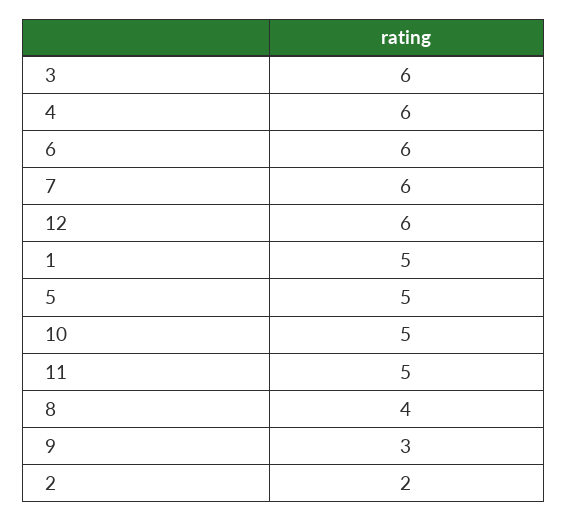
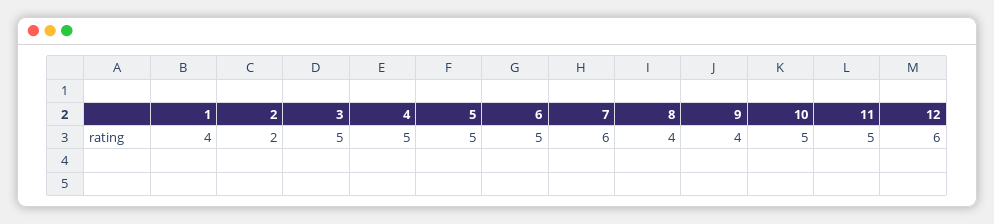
3: 6 -> 5
4: 6 -> 5
6: 6 -> 5
1: 5 -> 4
9: 3 -> 4

